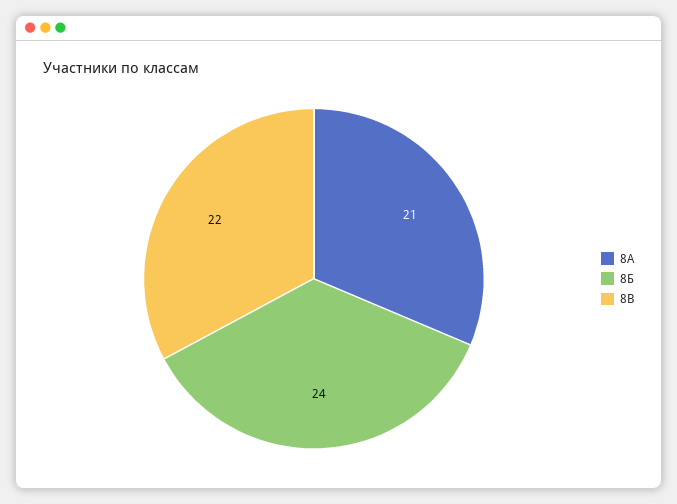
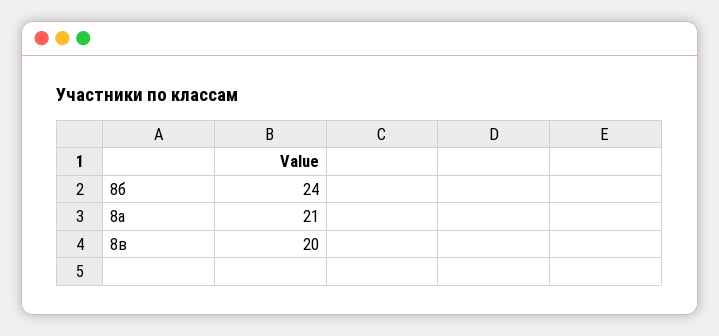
8В: 22 -> 20

